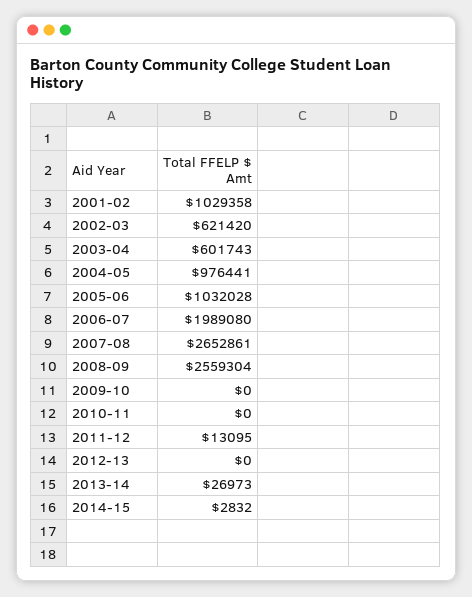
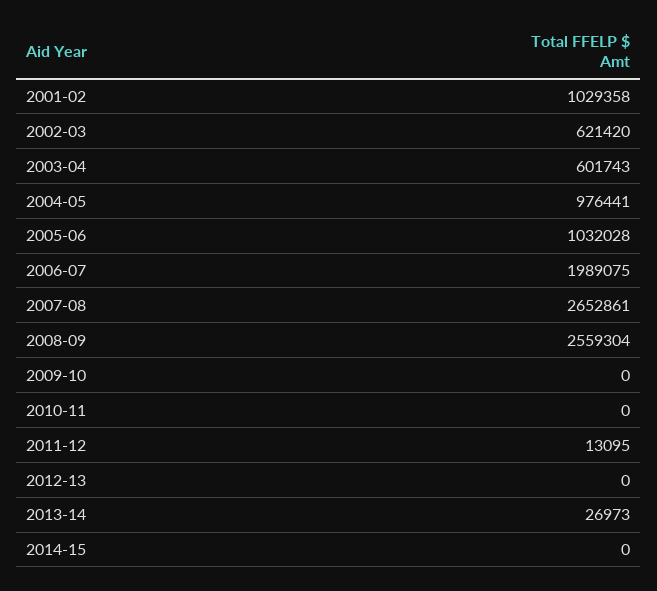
2006-07: 1989080 -> 1989075
2014-15: 2832 -> 0

